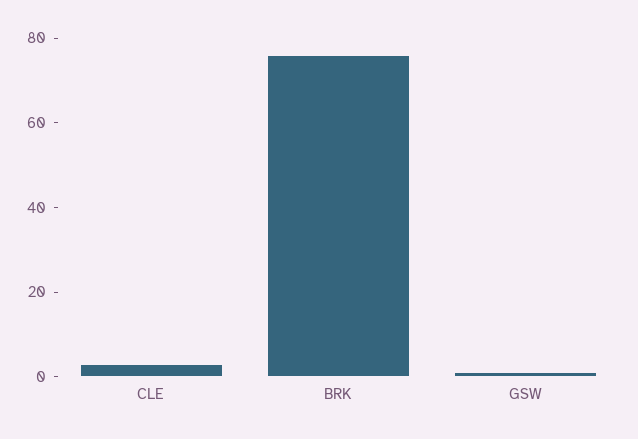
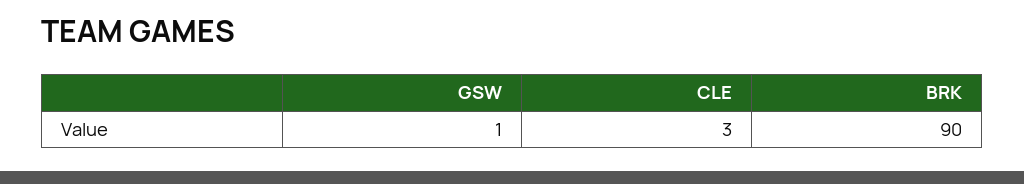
BRK: 75 -> 90

